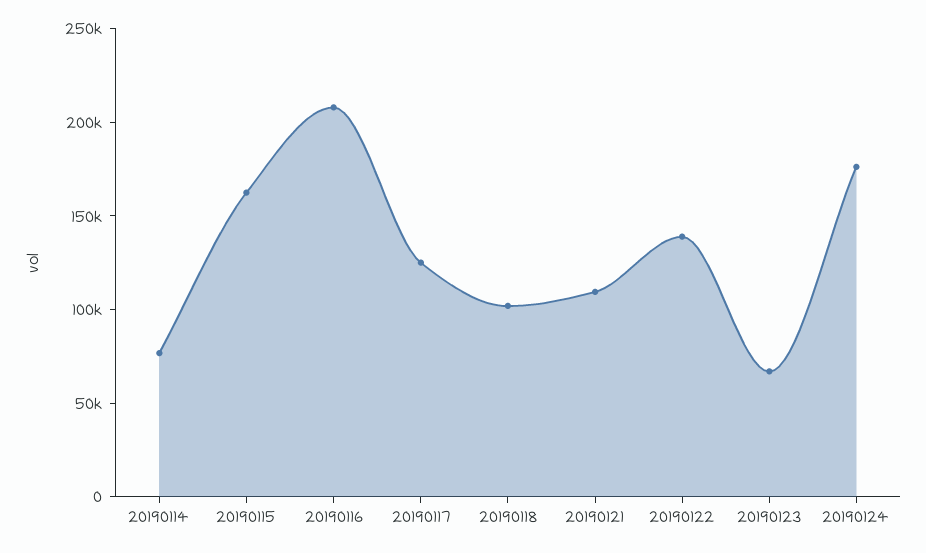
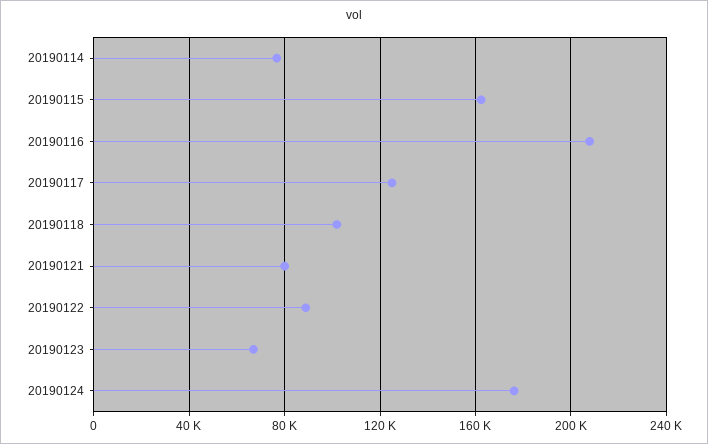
20190121: 110000 -> 80000
20190122: 140000 -> 90000

